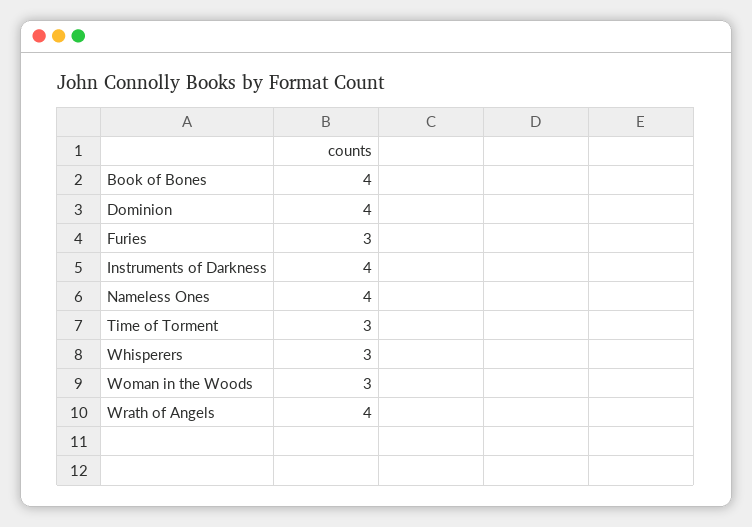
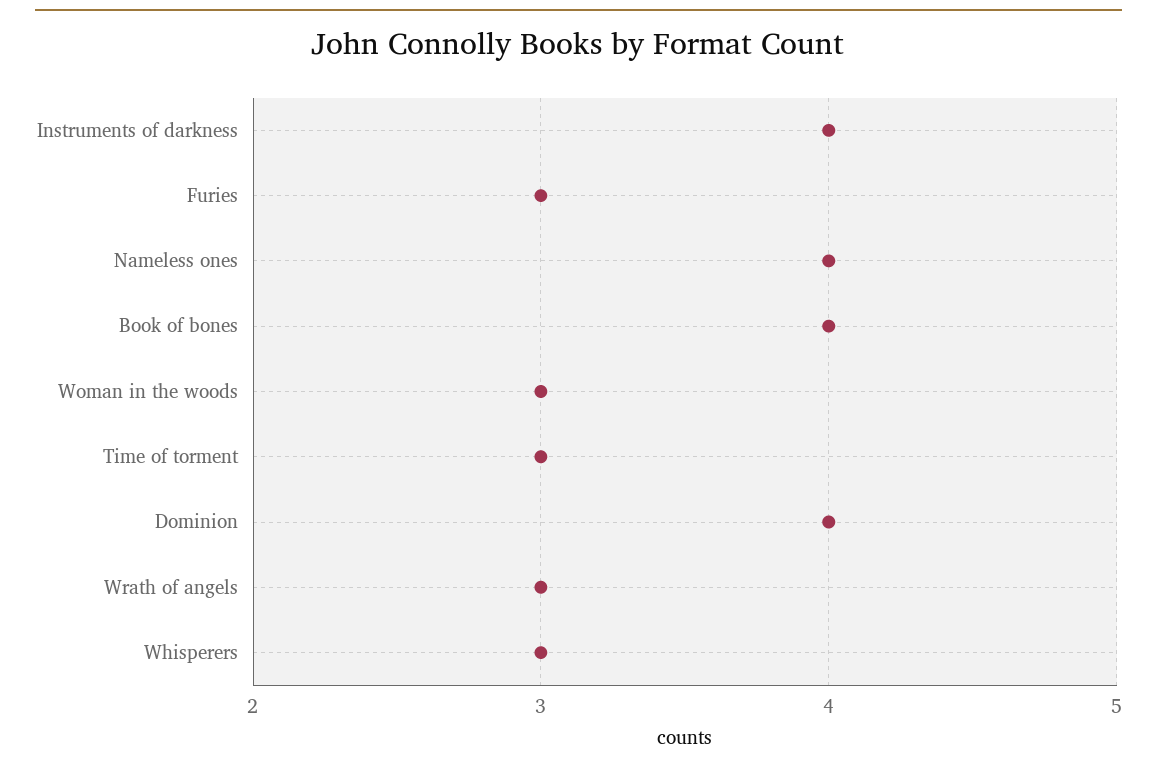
Wrath of Angels: 4 -> 3

